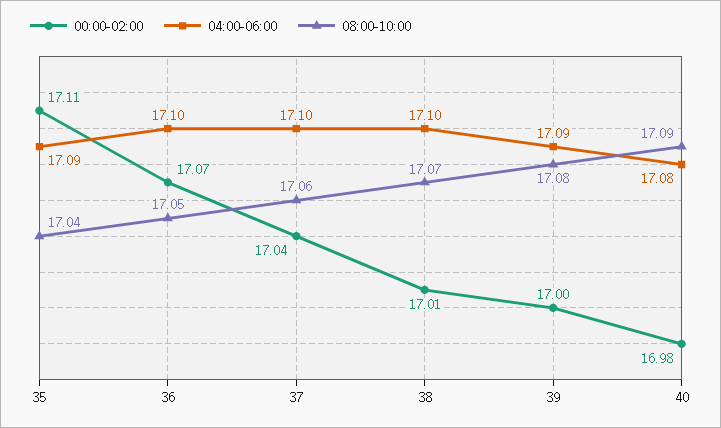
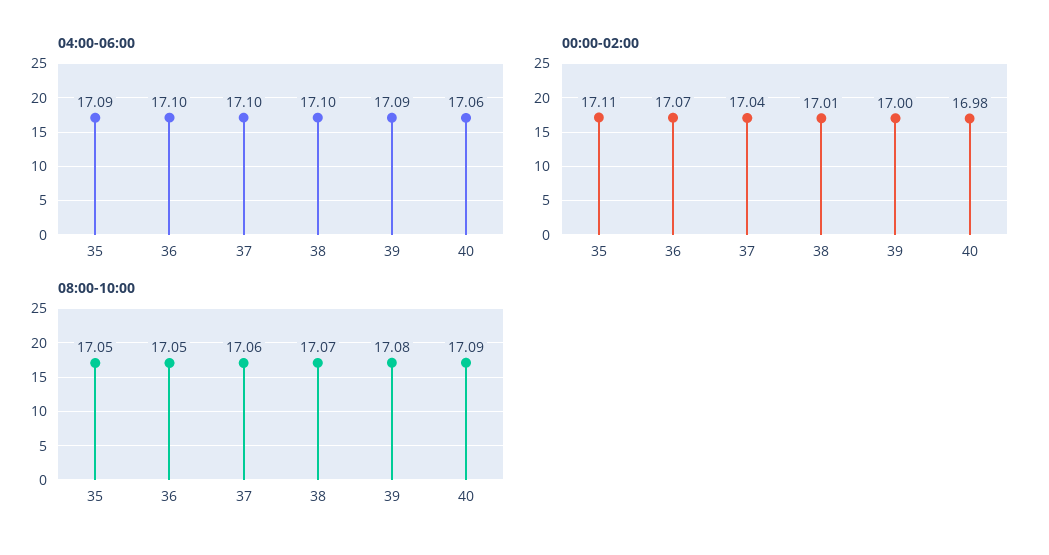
08:00-10:00, 35: 17.04 -> 17.05
04:00-06:00, 40: 17.08 -> 17.06

